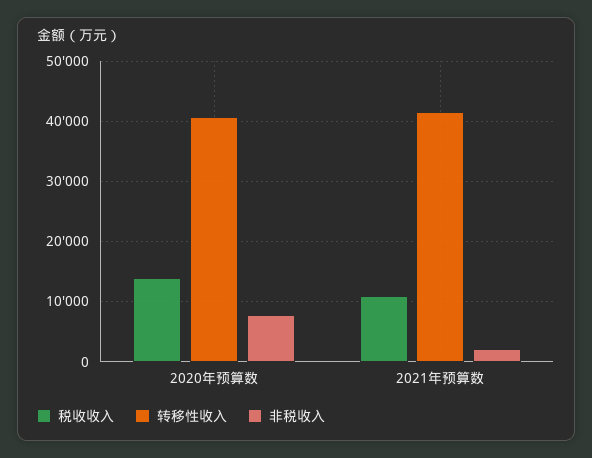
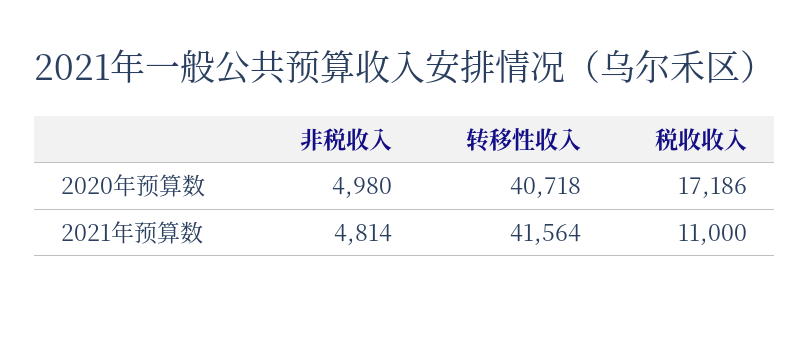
税收收入, 2020年预算数: 14000 -> 17186
非税收入, 2020年预算数: 8000 -> 4980
非税收入, 2021年预算数: 2000 -> 4814

